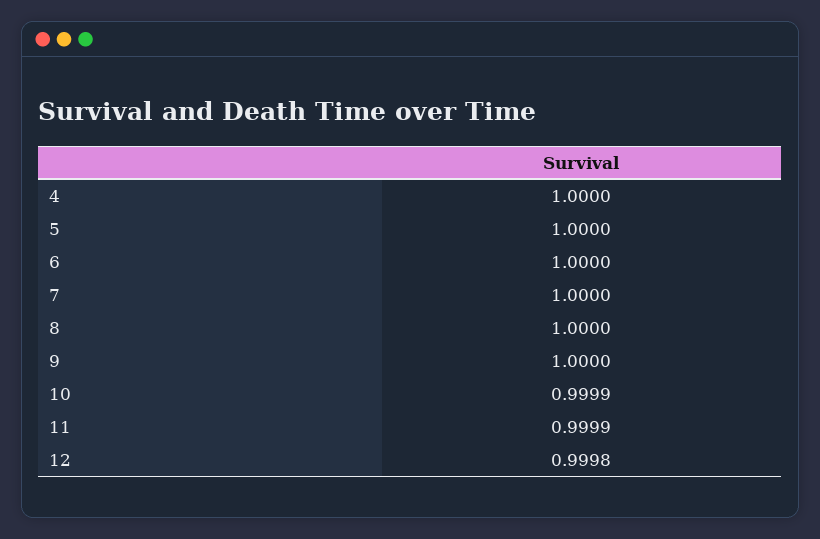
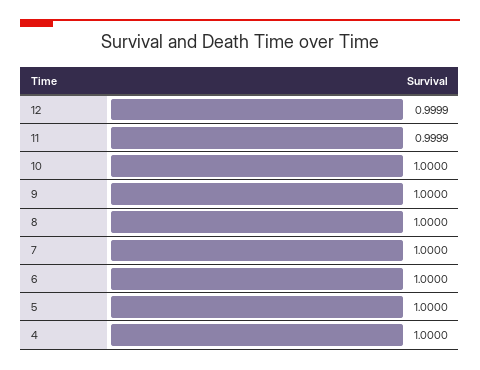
10: 0.9999 -> 1
12: 0.9998 -> 0.9999

